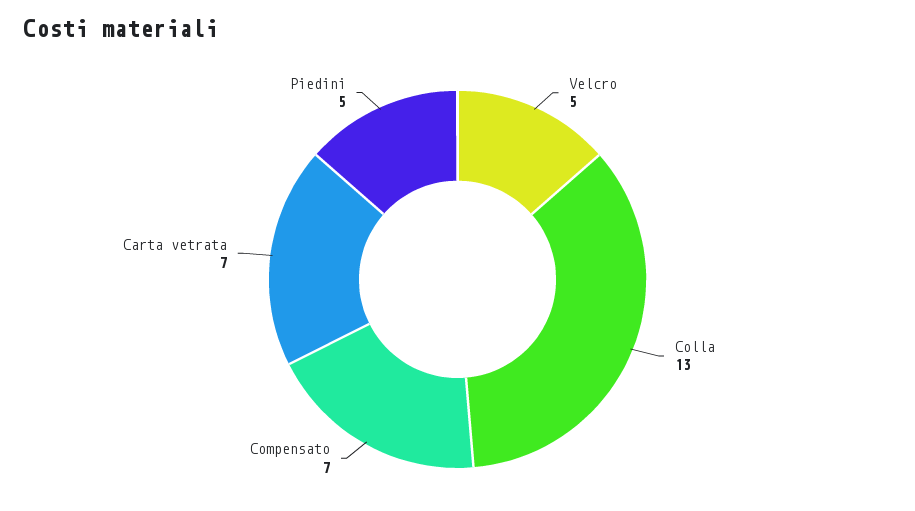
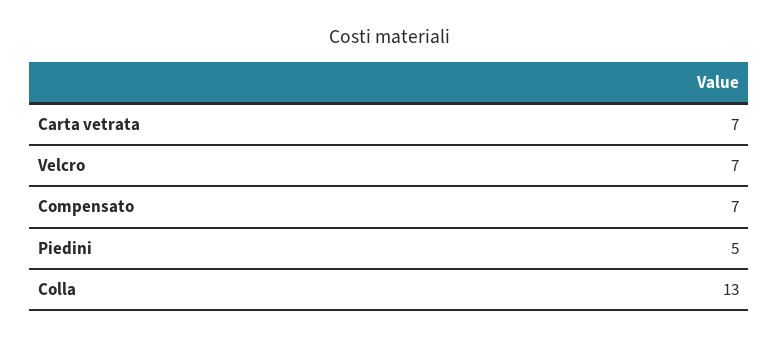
Velcro: 5 -> 7

